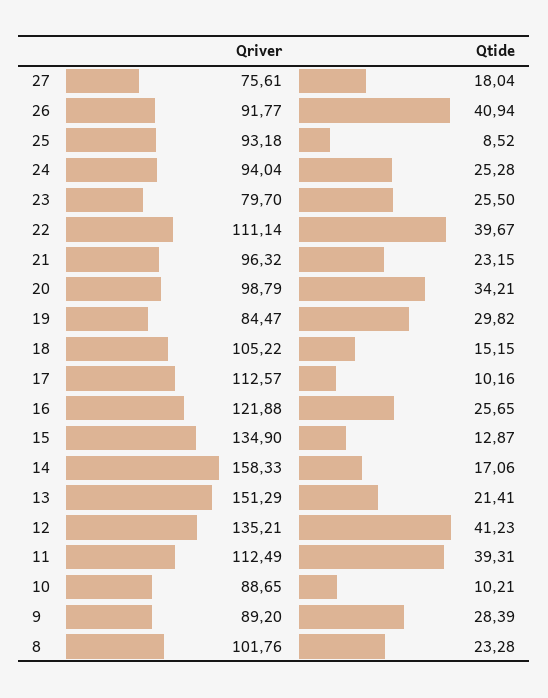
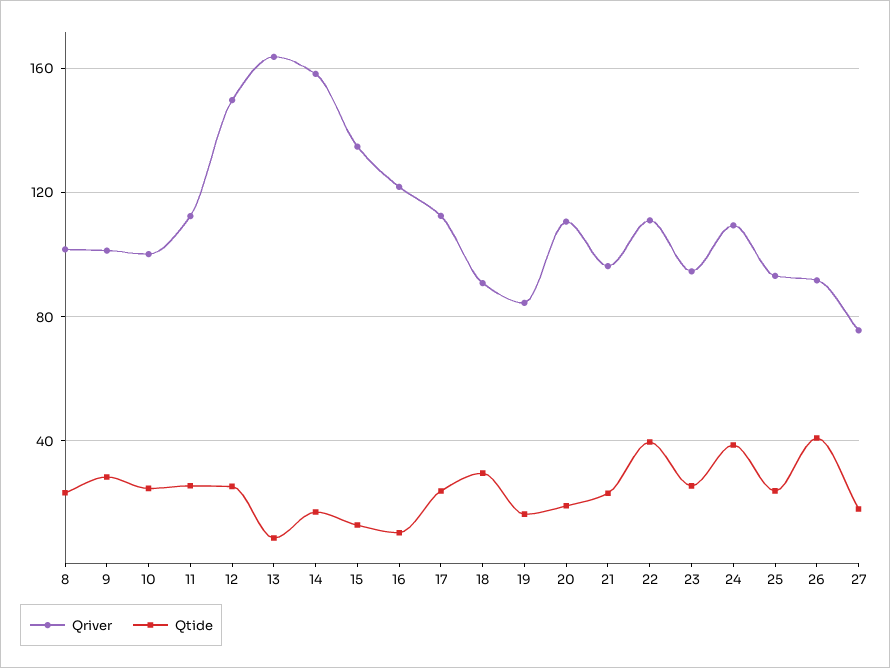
Qtide, 25: 8.52 -> 25
Qriver, 24: 94.04 -> 110
Qtide, 24: 25.28 -> 40
Qriver, 23: 79.7 -> 95
Qriver, 20: 98.79 -> 110
Qtide, 20: 34.21 -> 20
Qtide, 19: 29.82 -> 15
Qriver, 18: 105.22 -> 90
Qtide, 18: 15.15 -> 30
Qtide, 17: 10.16 -> 25
Qtide, 16: 25.65 -> 10
Qriver, 13: 151.29 -> 165
Qtide, 13: 21.41 -> 10
Qriver, 12: 135.21 -> 150
Qtide, 12: 41.23 -> 25
Qtide, 11: 39.31 -> 25
Qriver, 10: 88.65 -> 100
Qtide, 10: 10.21 -> 25
Qriver, 9: 89.2 -> 100

